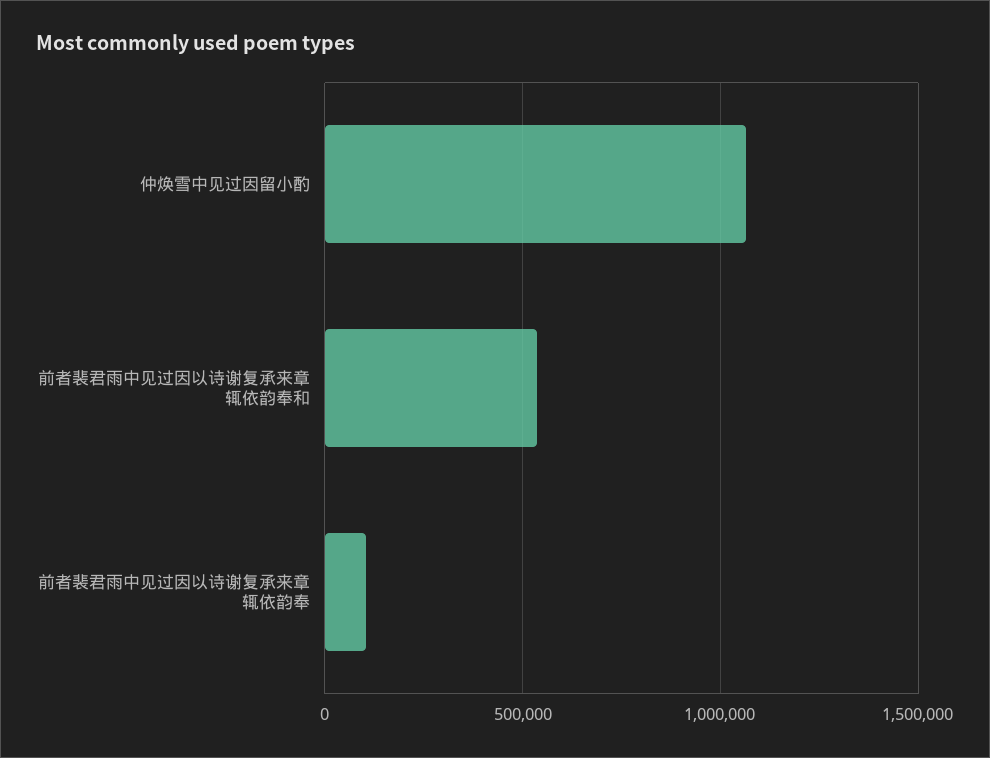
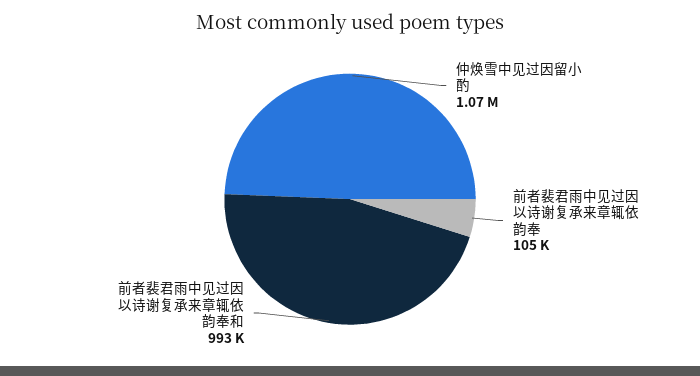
前者裴君雨中见过因以诗谢复承来章辄依韵奉和: 550000 -> 993000

